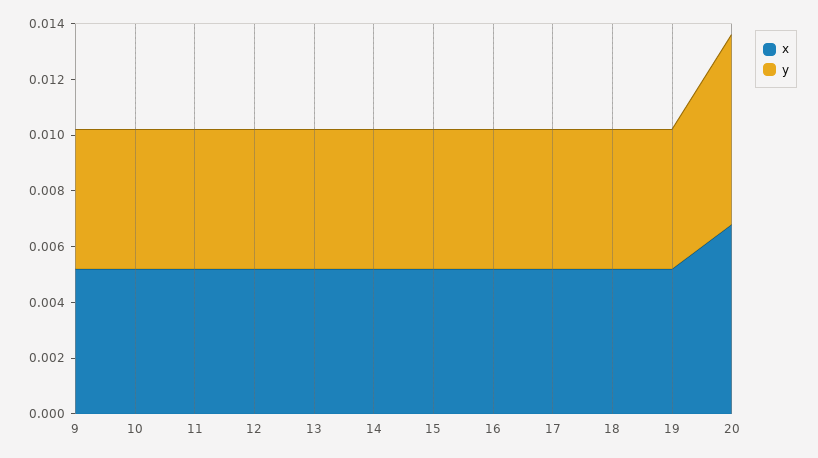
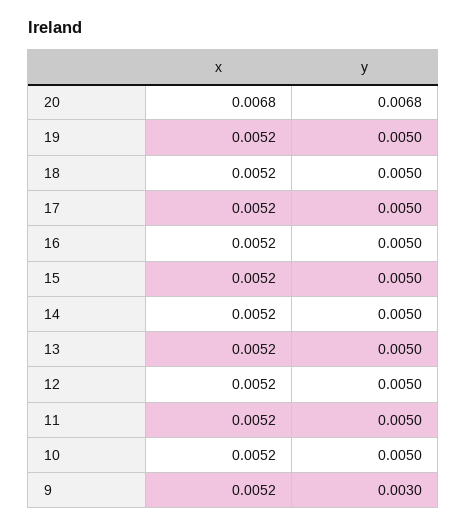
y, 9: 0.005 -> 0.003

